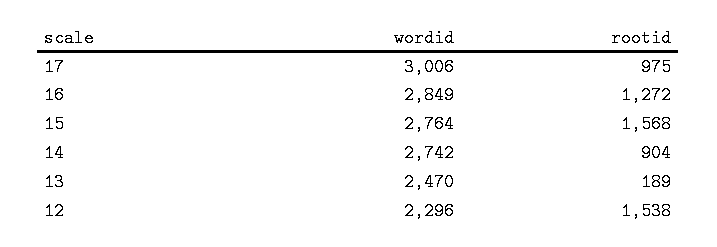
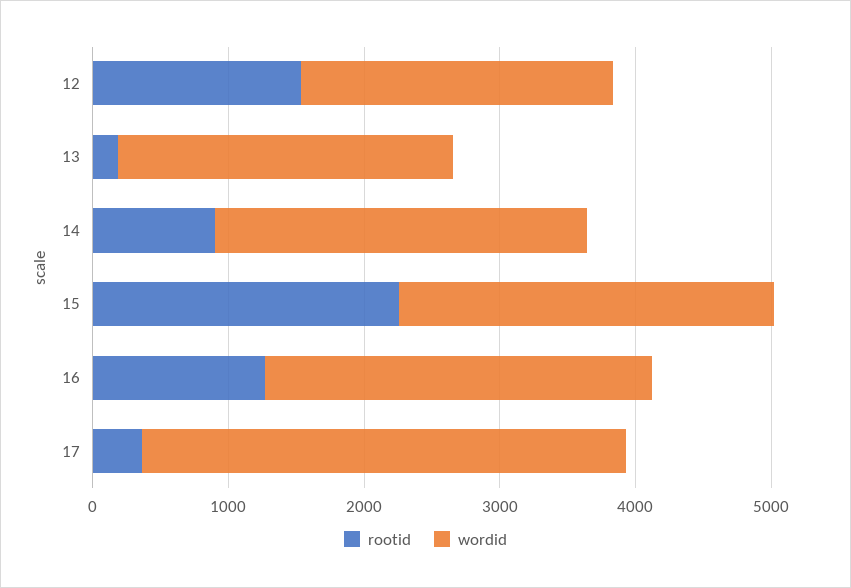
wordid, 17: 3006 -> 3600
rootid, 17: 975 -> 400
rootid, 15: 1568 -> 2200

